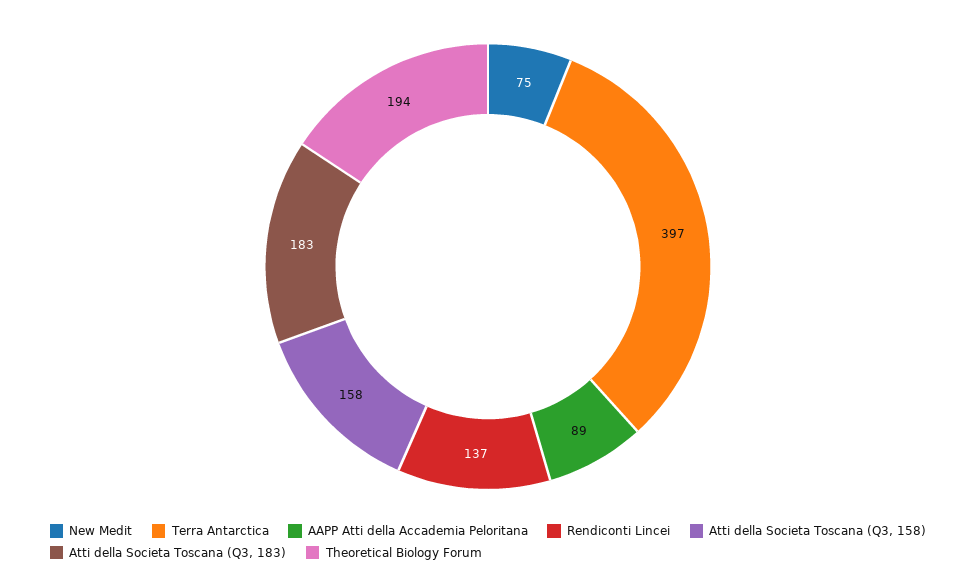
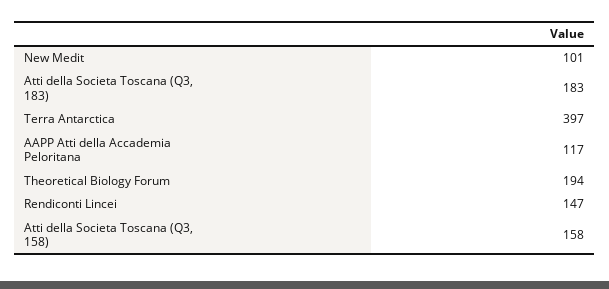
New Medit: 75 -> 101
AAPP Atti della Accademia Peloritana: 89 -> 117
Rendiconti Lincei: 137 -> 147

